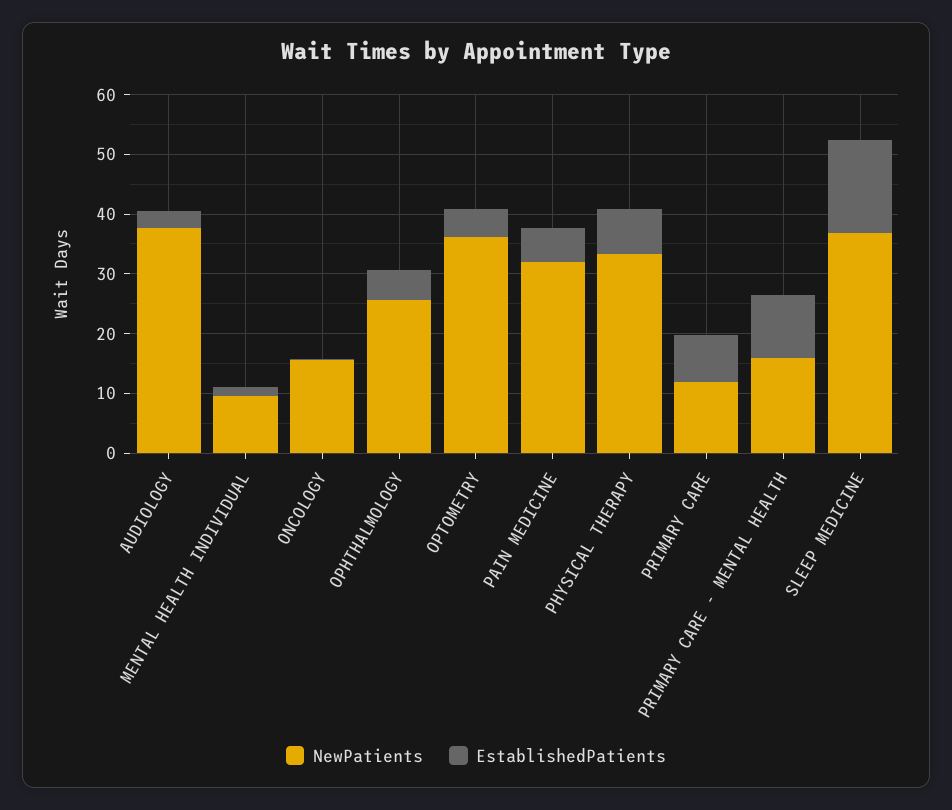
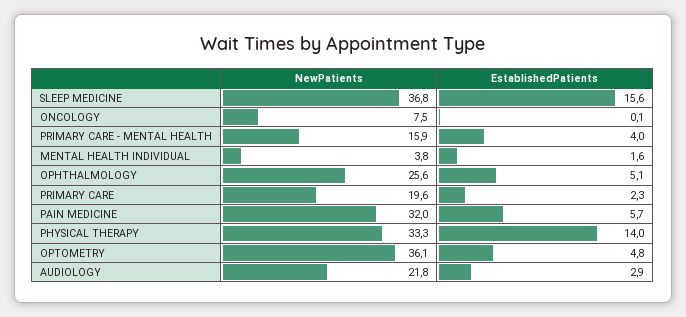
NewPatients, AUDIOLOGY: 38 -> 21.8
NewPatients, MENTAL HEALTH INDIVIDUAL: 10 -> 3.8
NewPatients, ONCOLOGY: 16 -> 7.5
EstablishedPatients, PHYSICAL THERAPY: 8 -> 14
NewPatients, PRIMARY CARE: 12 -> 19.6
EstablishedPatients, PRIMARY CARE: 8 -> 2.3
EstablishedPatients, PRIMARY CARE - MENTAL HEALTH: 10 -> 4

